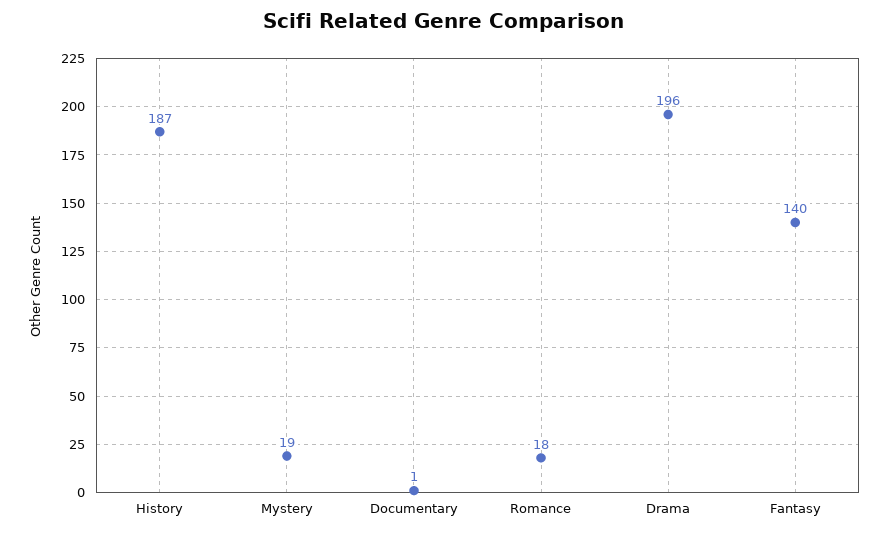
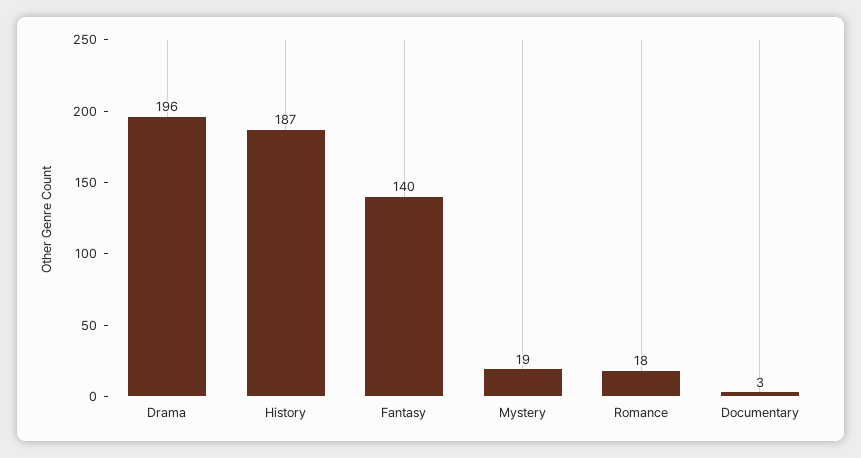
Documentary: 1 -> 3

